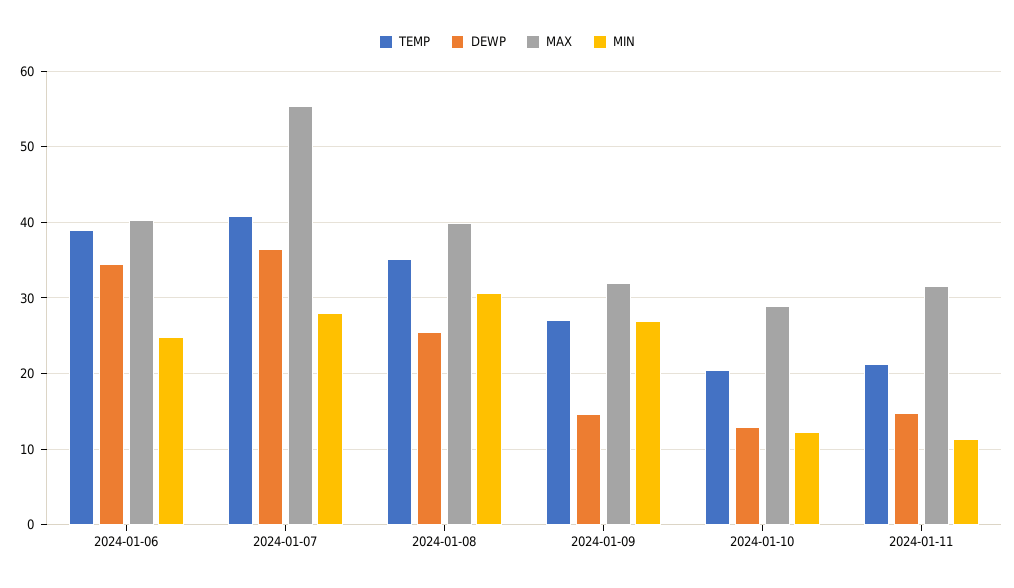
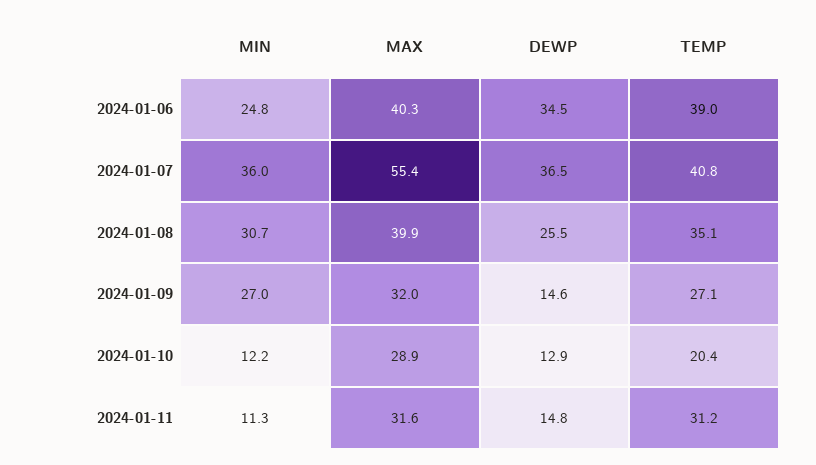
MIN, 2024-01-07: 28 -> 36
TEMP, 2024-01-11: 21 -> 31.2

